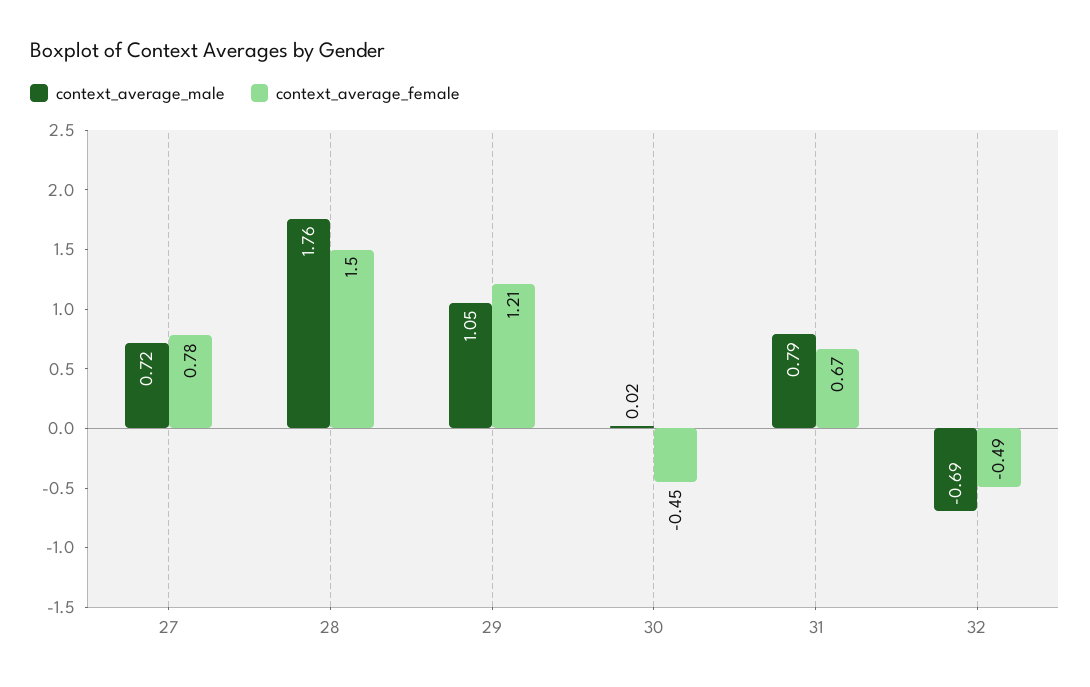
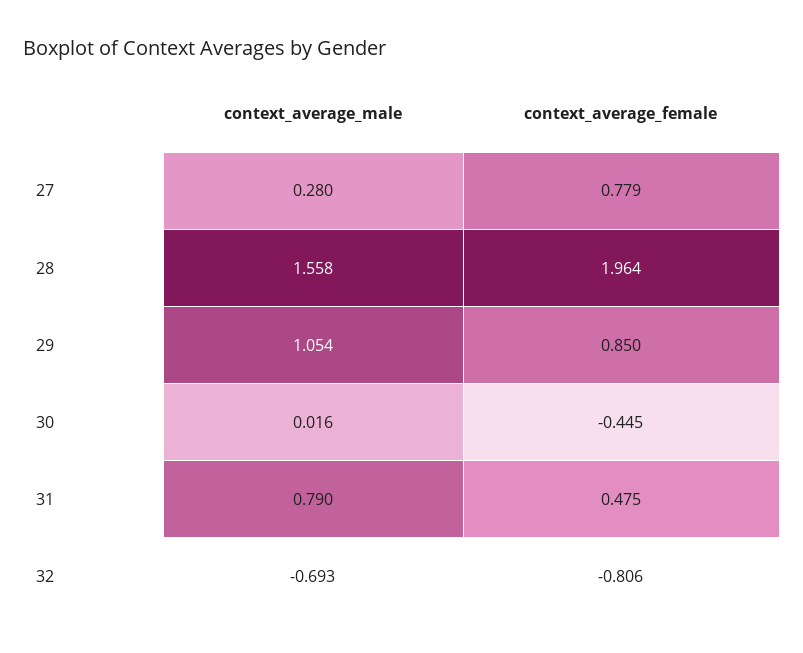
context_average_male, 27: 0.72 -> 0.28
context_average_male, 28: 1.76 -> 1.558
context_average_female, 28: 1.5 -> 1.964
context_average_female, 29: 1.21 -> 0.85
context_average_female, 31: 0.67 -> 0.475
context_average_female, 32: -0.49 -> -0.806

